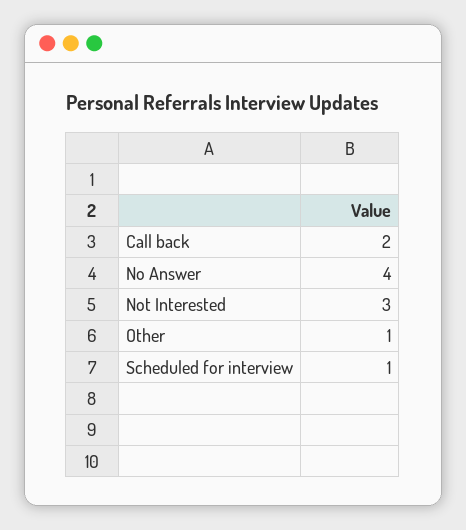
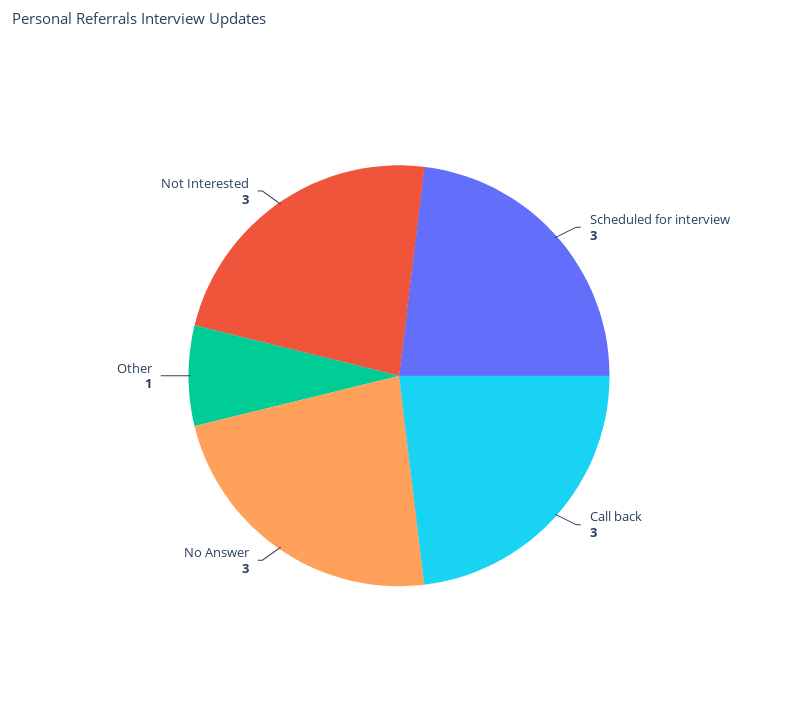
Call back: 2 -> 3
No Answer: 4 -> 3
Scheduled for interview: 1 -> 3

